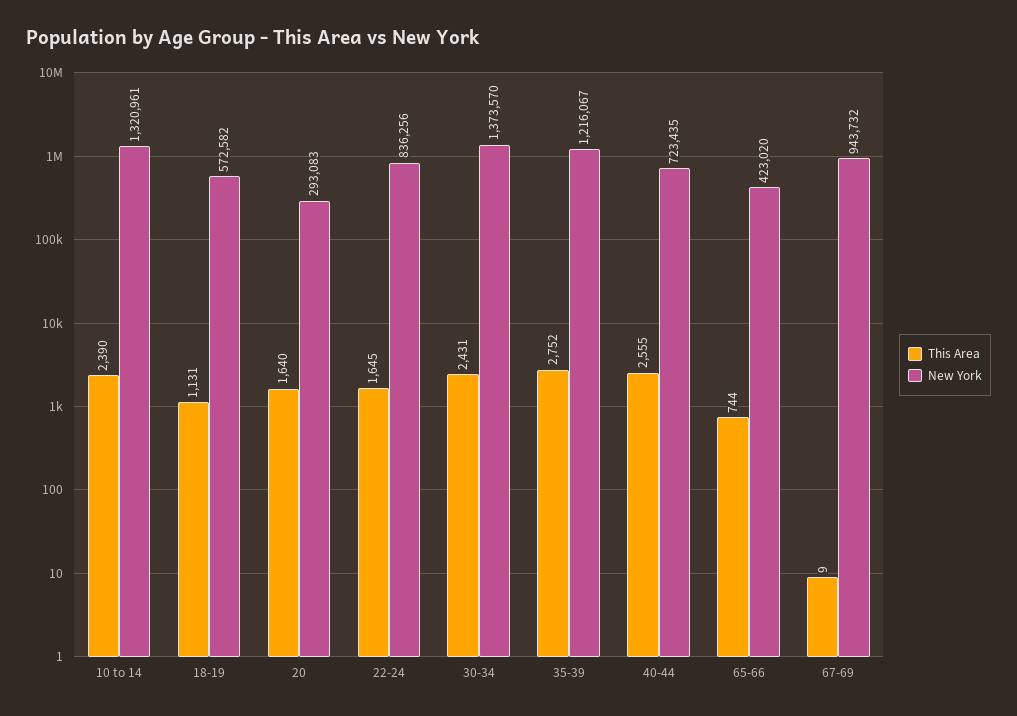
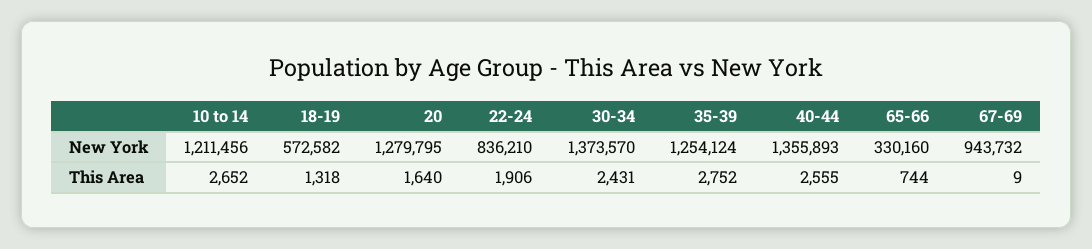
This Area, 10 to 14: 2390 -> 2652
New York, 10 to 14: 1320961 -> 1211456
This Area, 18-19: 1131 -> 1318
New York, 20: 293083 -> 1279795
This Area, 22-24: 1645 -> 1906
New York, 22-24: 836256 -> 836210
New York, 35-39: 1216067 -> 1254124
New York, 40-44: 723435 -> 1355893
New York, 65-66: 423020 -> 330160

